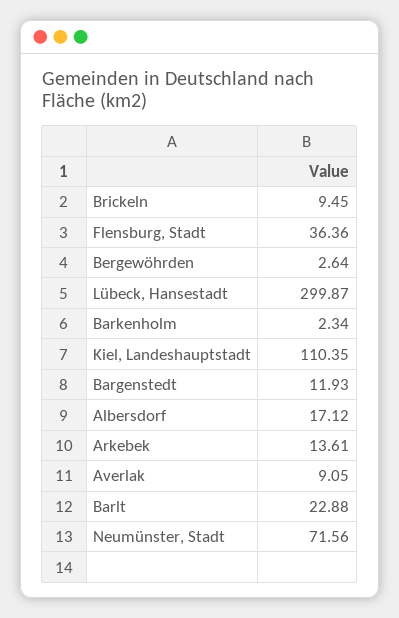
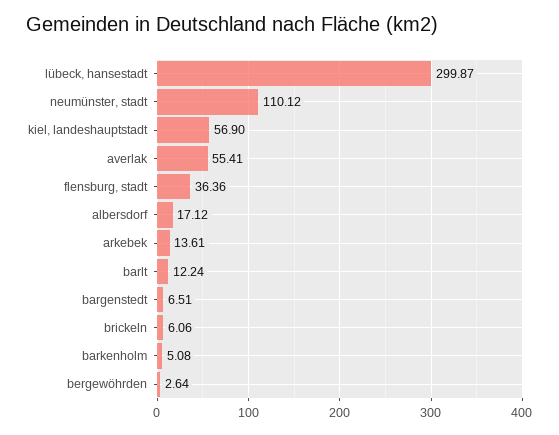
Brickeln: 9.45 -> 6.06
Barkenholm: 2.34 -> 5.08
Kiel, Landeshauptstadt: 110.35 -> 56.9
Bargenstedt: 11.93 -> 6.51
Averlak: 9.05 -> 55.41
Barlt: 22.88 -> 12.24
Neumünster, Stadt: 71.56 -> 110.12

